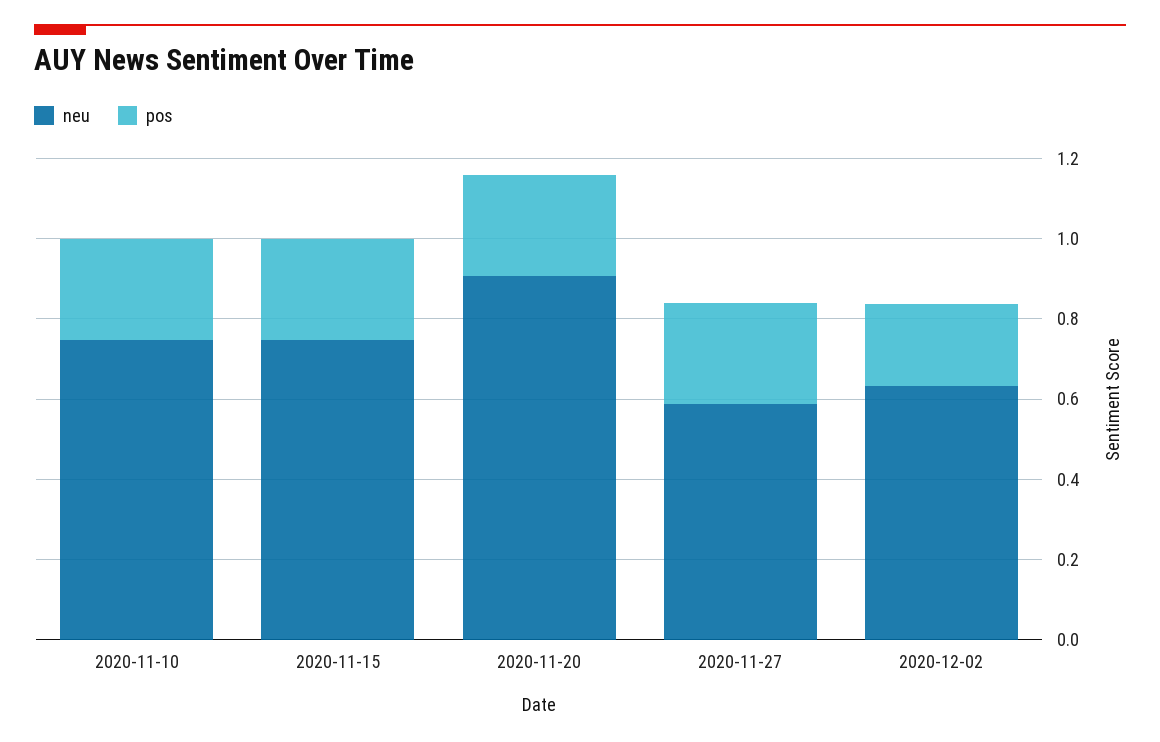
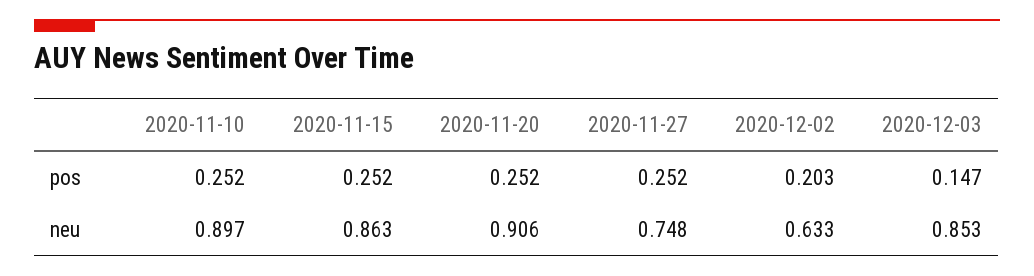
neu, 2020-11-10: 0.75 -> 0.897
neu, 2020-11-15: 0.75 -> 0.863
neu, 2020-11-27: 0.6 -> 0.748
pos, 2020-12-03: none -> 0.147
neu, 2020-12-03: none -> 0.853

